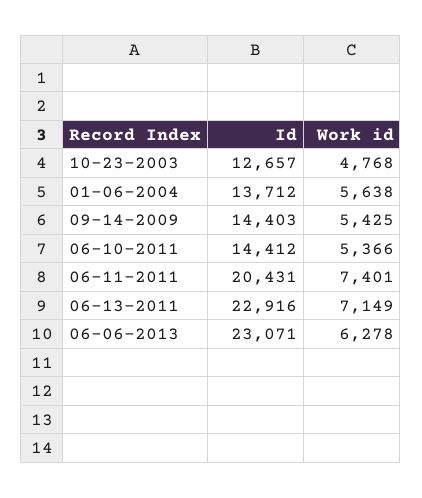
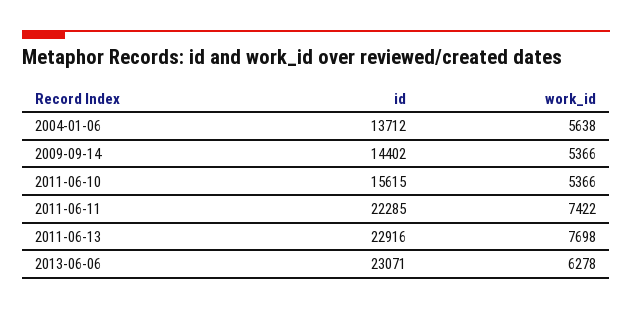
Id, 10-23-2003: 12657 -> none
Work id, 10-23-2003: 4768 -> none
Id, 09-14-2009: 14403 -> 14402
Work id, 09-14-2009: 5425 -> 5366
Id, 06-10-2011: 14412 -> 15615
Id, 06-11-2011: 20431 -> 22285
Work id, 06-11-2011: 7401 -> 7422
Work id, 06-13-2011: 7149 -> 7698

